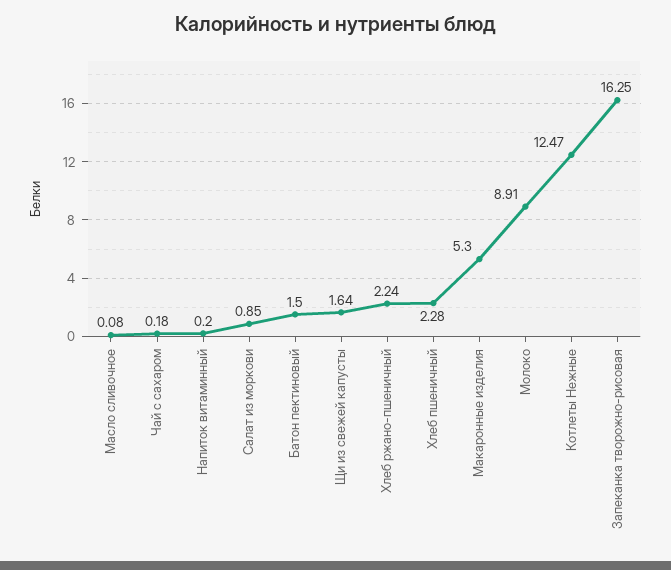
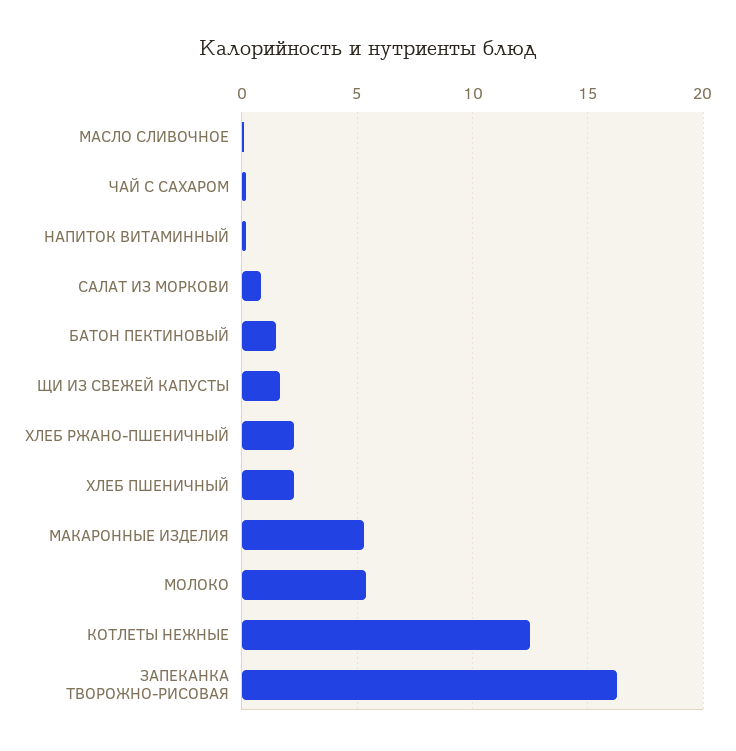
Молоко: 8.91 -> 5.5

